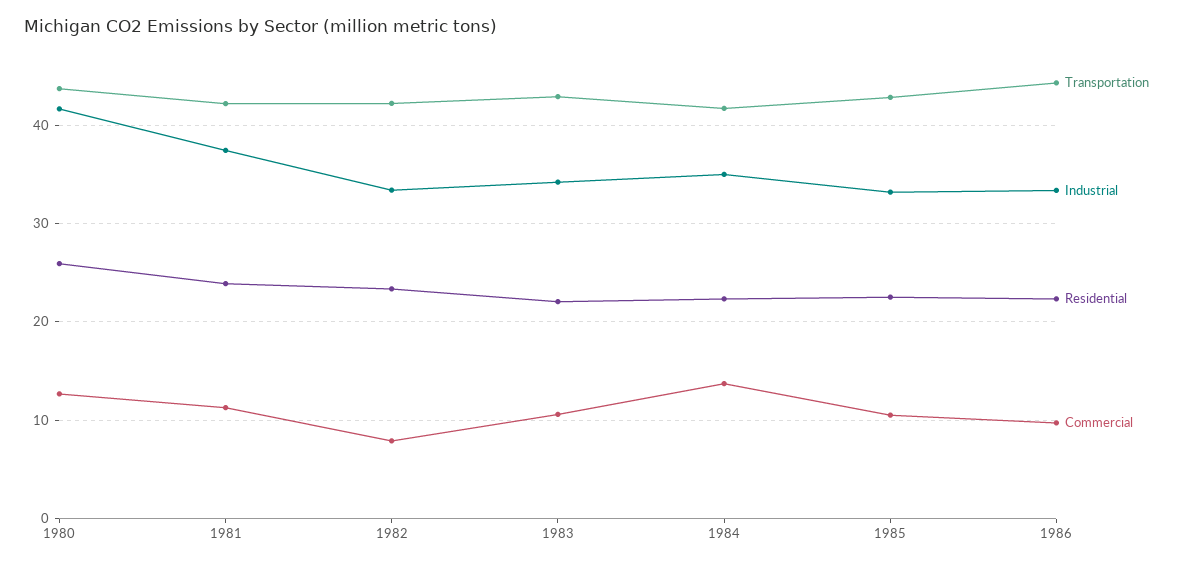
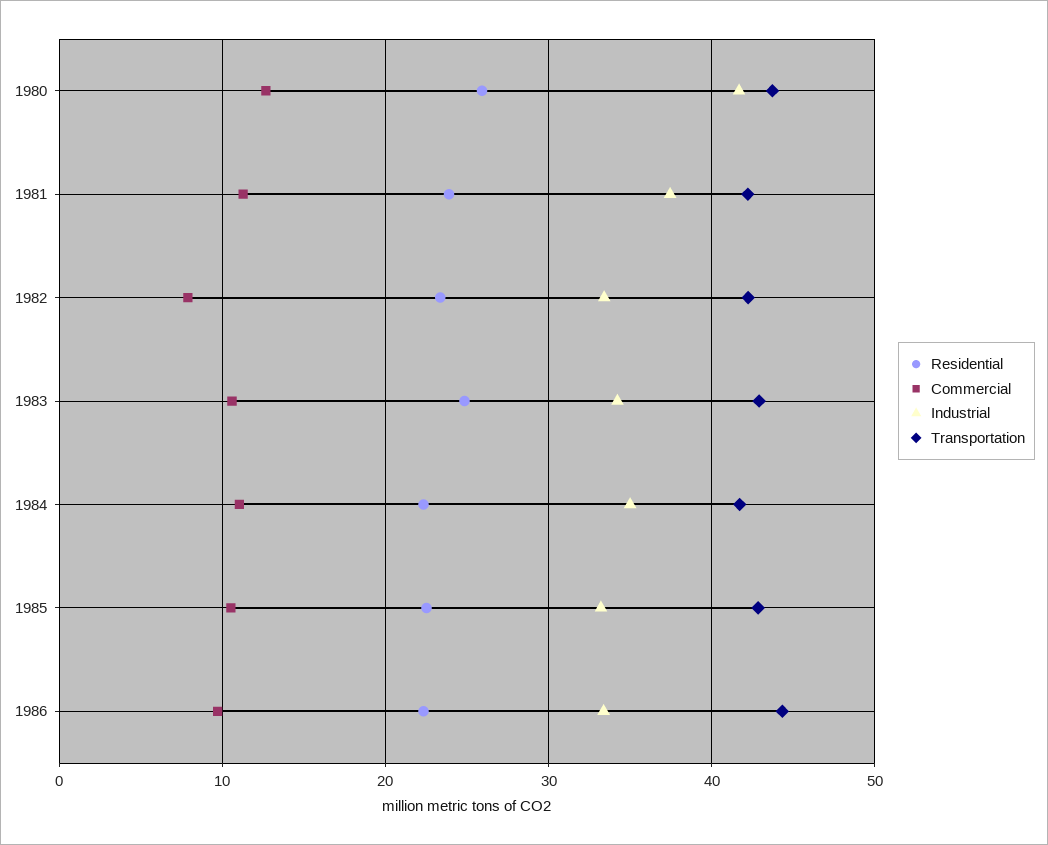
Residential, 1983: 22 -> 25
Commercial, 1984: 14 -> 11

